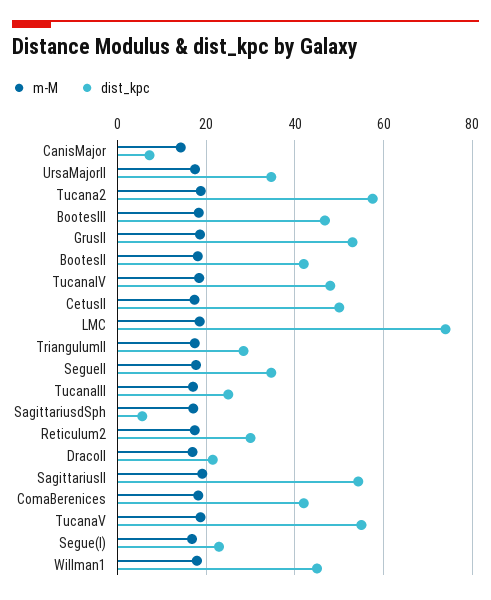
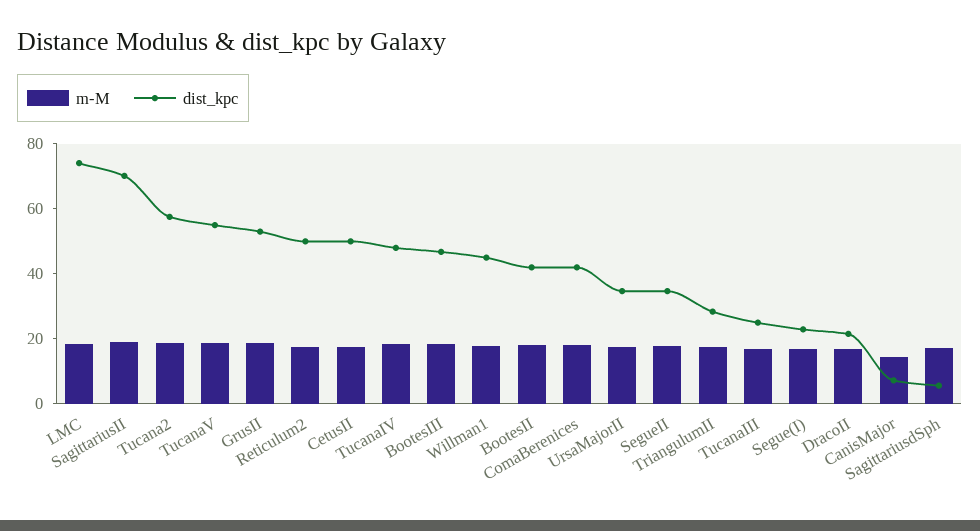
dist_kpc, Reticulum2: 30 -> 50
dist_kpc, SagittariusII: 54 -> 70

